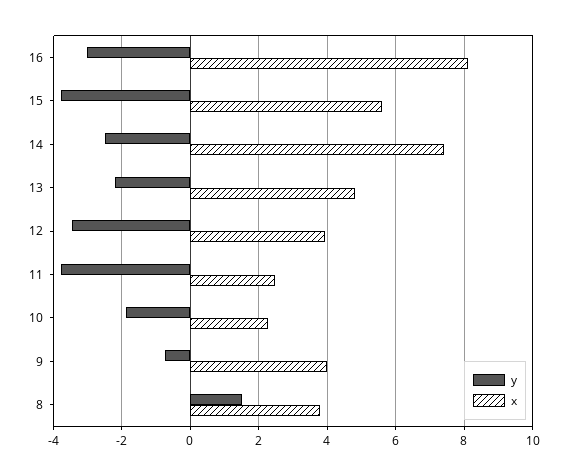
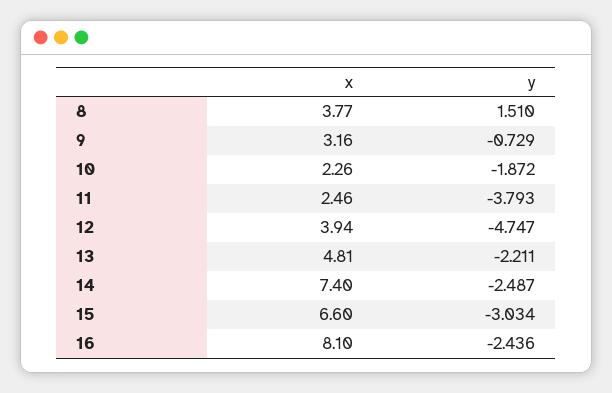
y, 16: -3 -> -2.436
y, 15: -3.8 -> -3.034
x, 15: 5.6 -> 6.6
y, 12: -3.4 -> -4.747
x, 9: 4 -> 3.16

